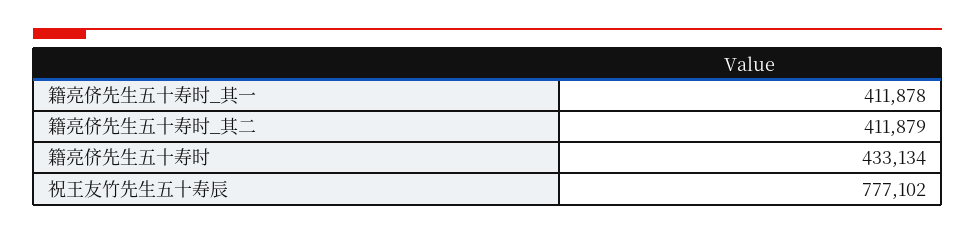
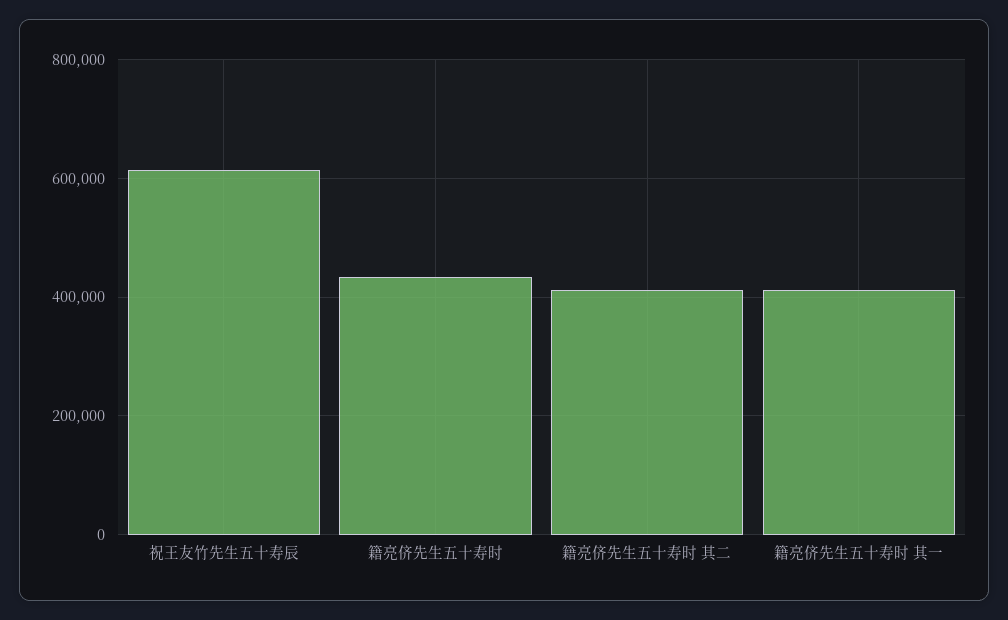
祝王友竹先生五十寿辰: 777102 -> 620000

